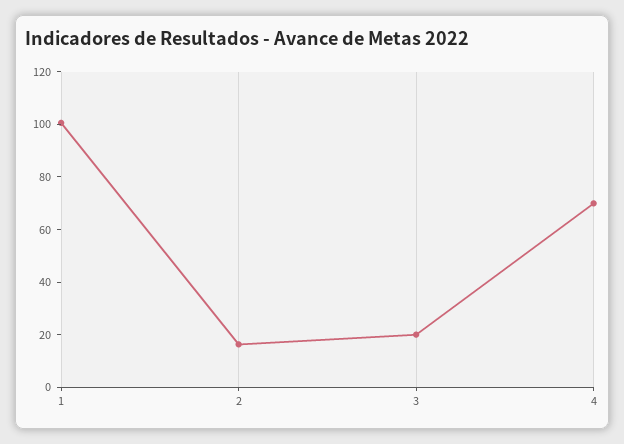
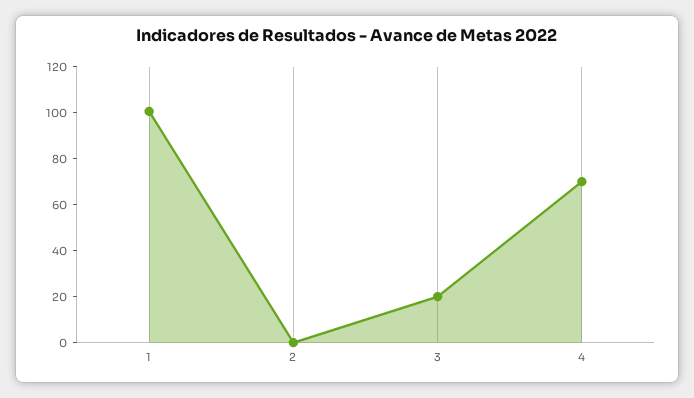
2: 15 -> 0

